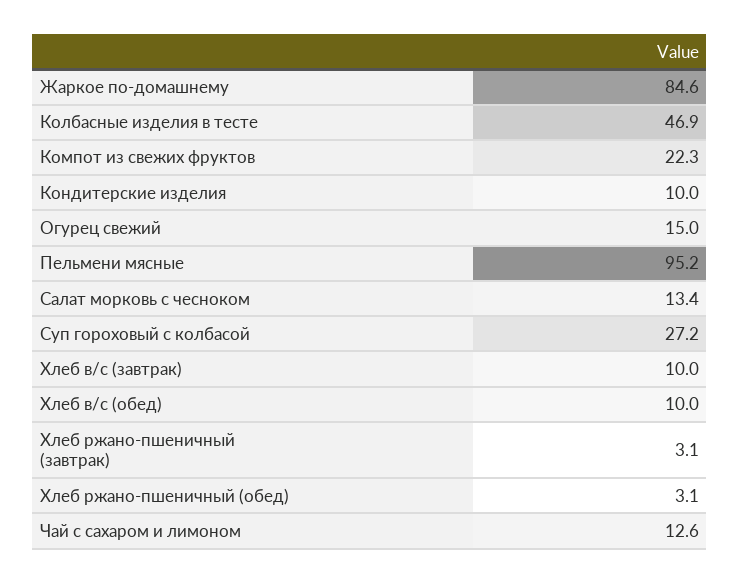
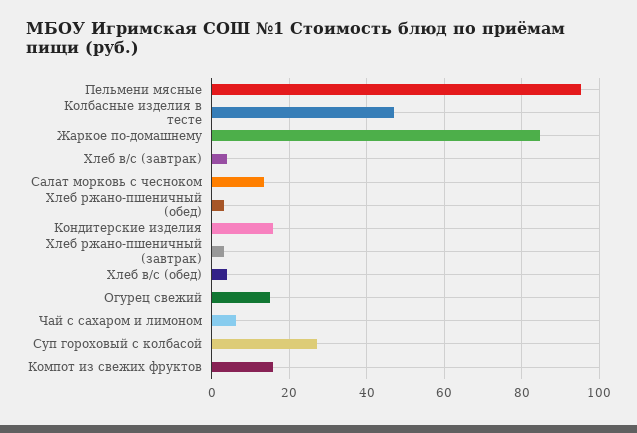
Компот из свежих фруктов: 22.3 -> 16
Кондитерские изделия: 10 -> 16
Хлеб в/с (завтрак): 10 -> 4
Хлеб в/с (обед): 10 -> 4
Чай с сахаром и лимоном: 12.6 -> 6

